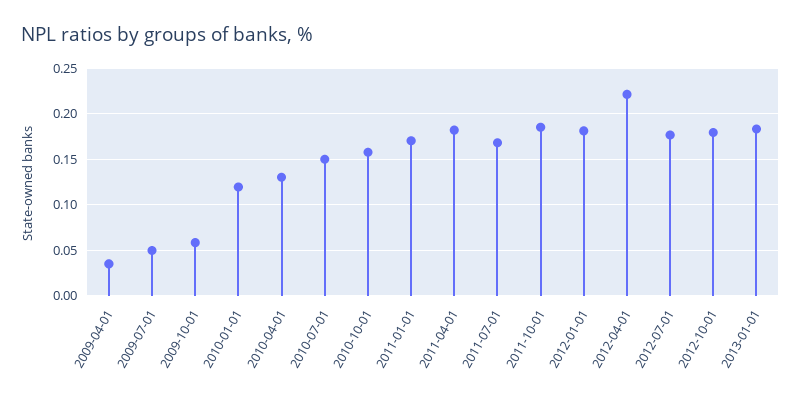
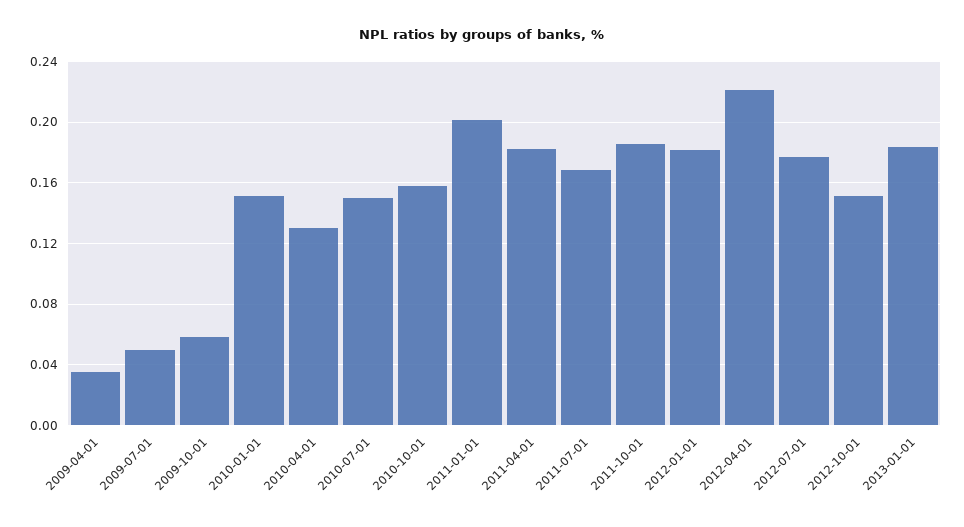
2010-01-01: 0.12 -> 0.15
2011-01-01: 0.17 -> 0.2
2012-10-01: 0.18 -> 0.15

